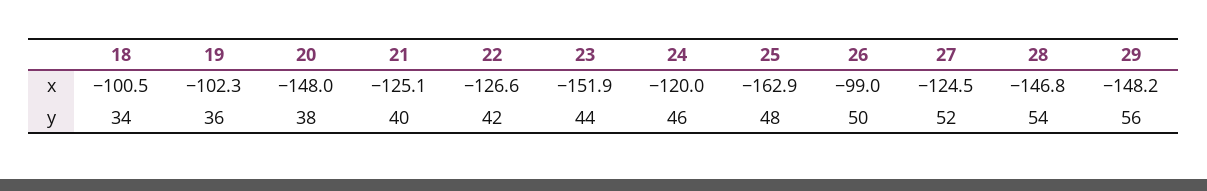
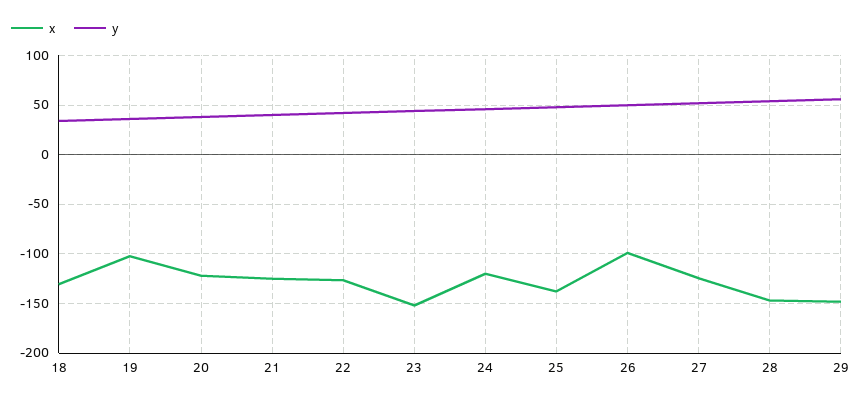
x, 18: -100.5 -> -130
x, 20: -148 -> -120
x, 25: -162.9 -> -140

